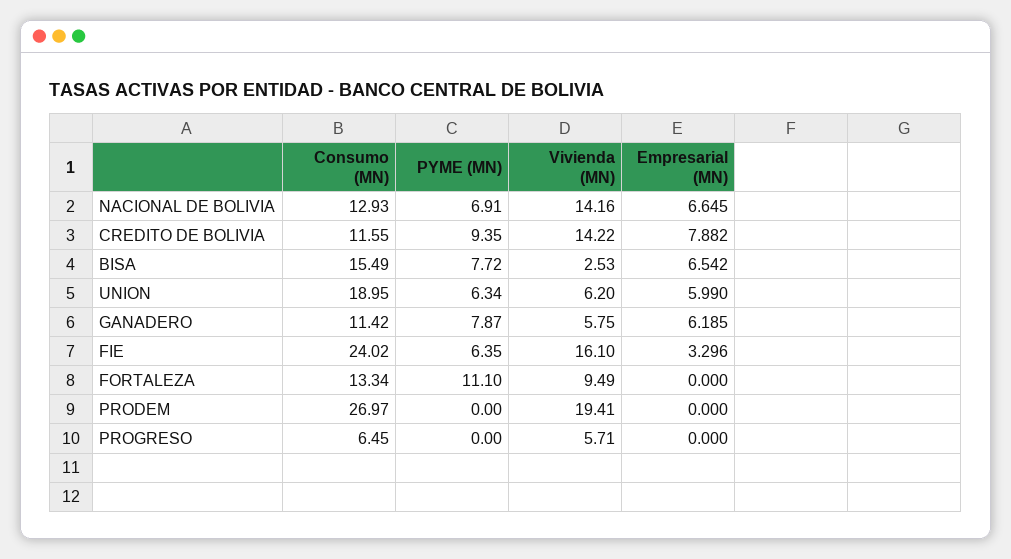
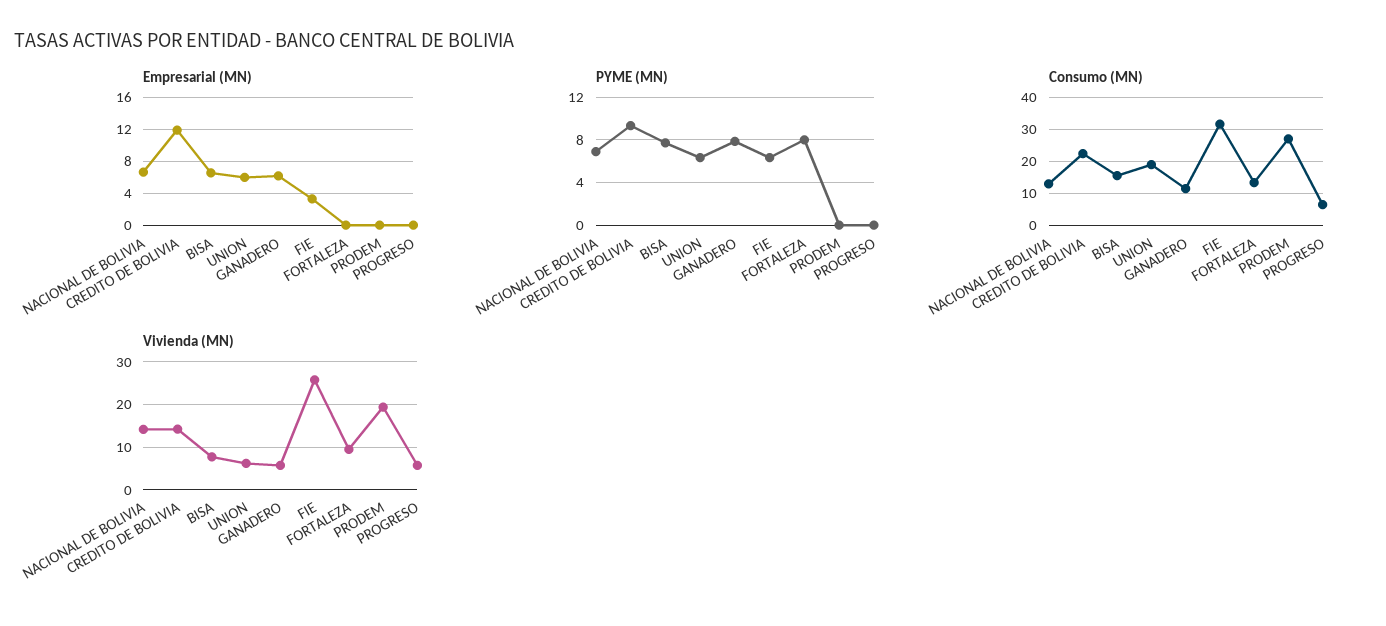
Consumo (MN), CREDITO DE BOLIVIA: 11.55 -> 22
Empresarial (MN), CREDITO DE BOLIVIA: 7.882 -> 12
Vivienda (MN), BISA: 2.53 -> 8
Consumo (MN), FIE: 24.02 -> 32
Vivienda (MN), FIE: 16.1 -> 26
PYME (MN), FORTALEZA: 11.1 -> 8

